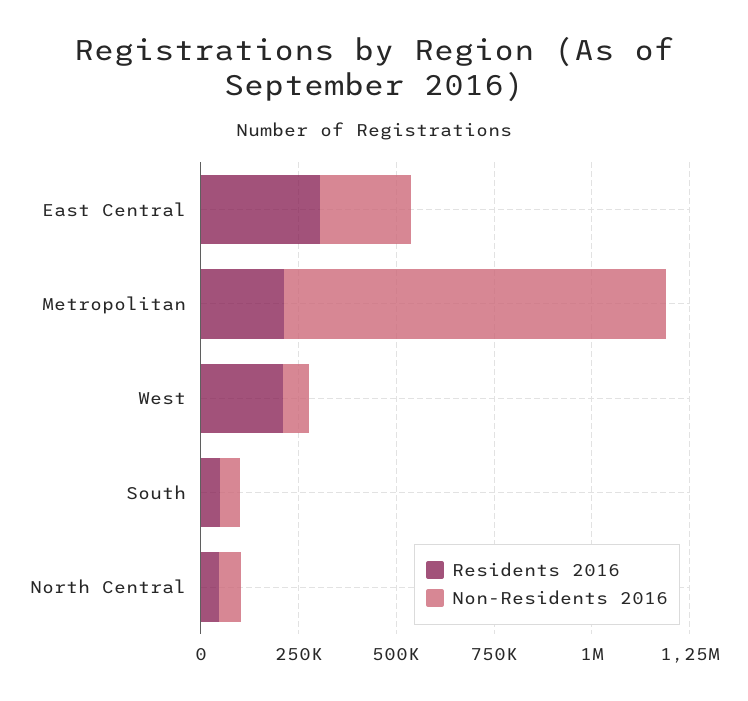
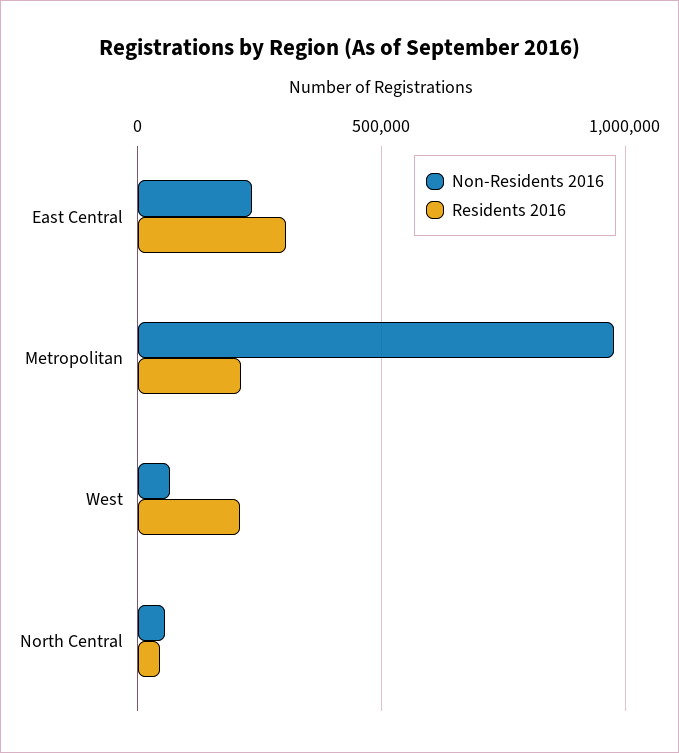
Residents 2016, South: 50000 -> none
Non-Residents 2016, South: 50000 -> none

